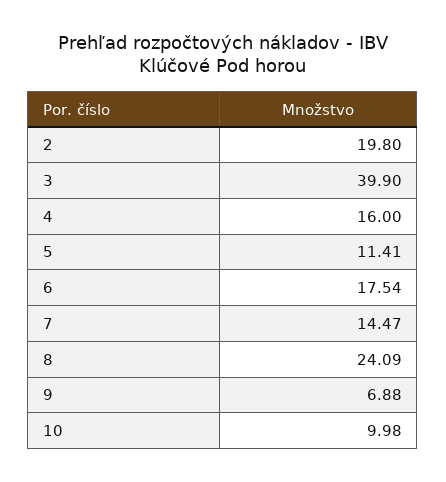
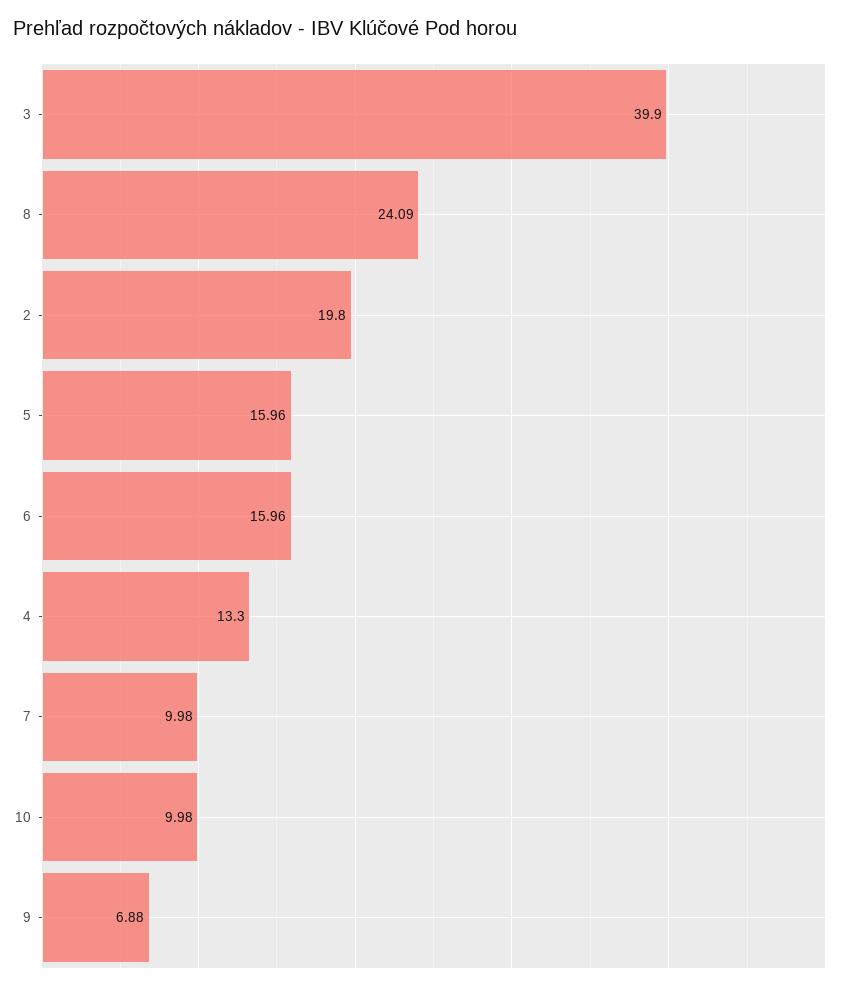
4: 16 -> 13.3
5: 11.41 -> 15.96
6: 17.54 -> 15.96
7: 14.47 -> 9.98

